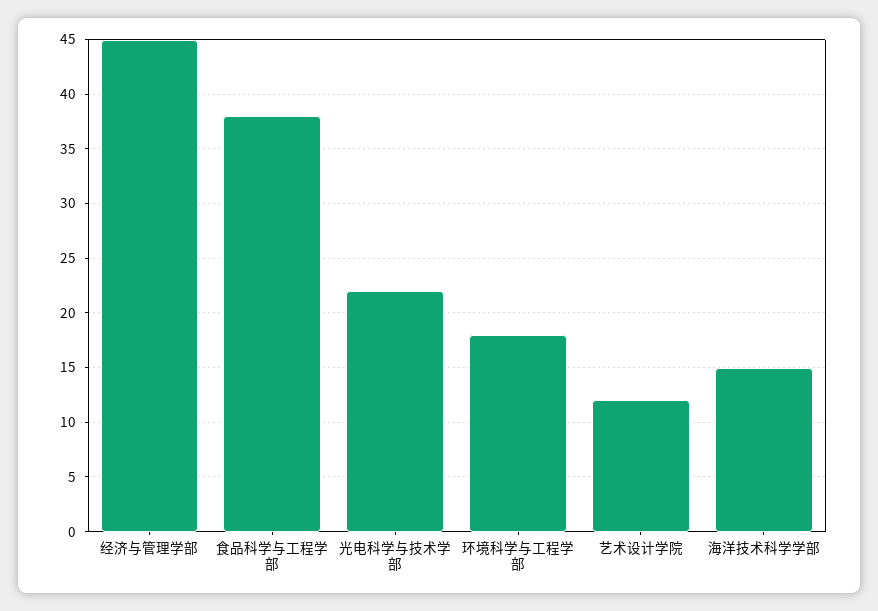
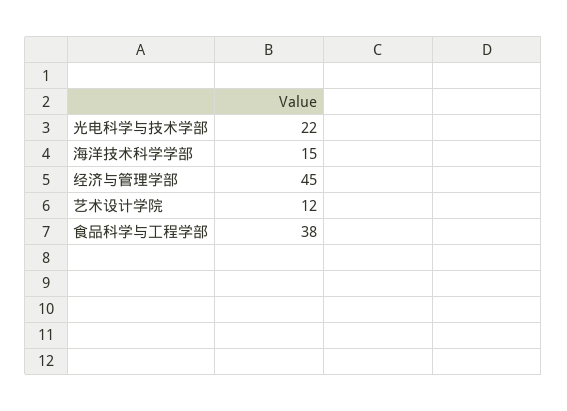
环境科学与工程学部: 18 -> none

